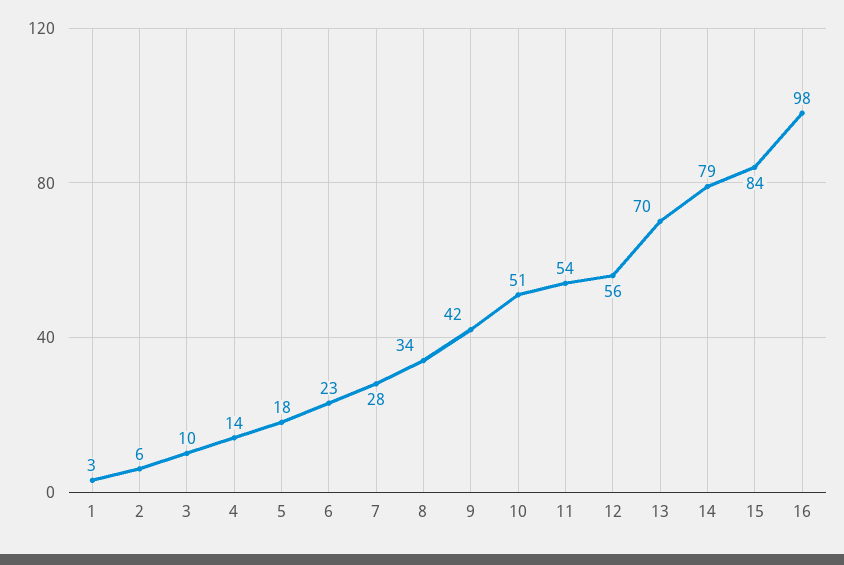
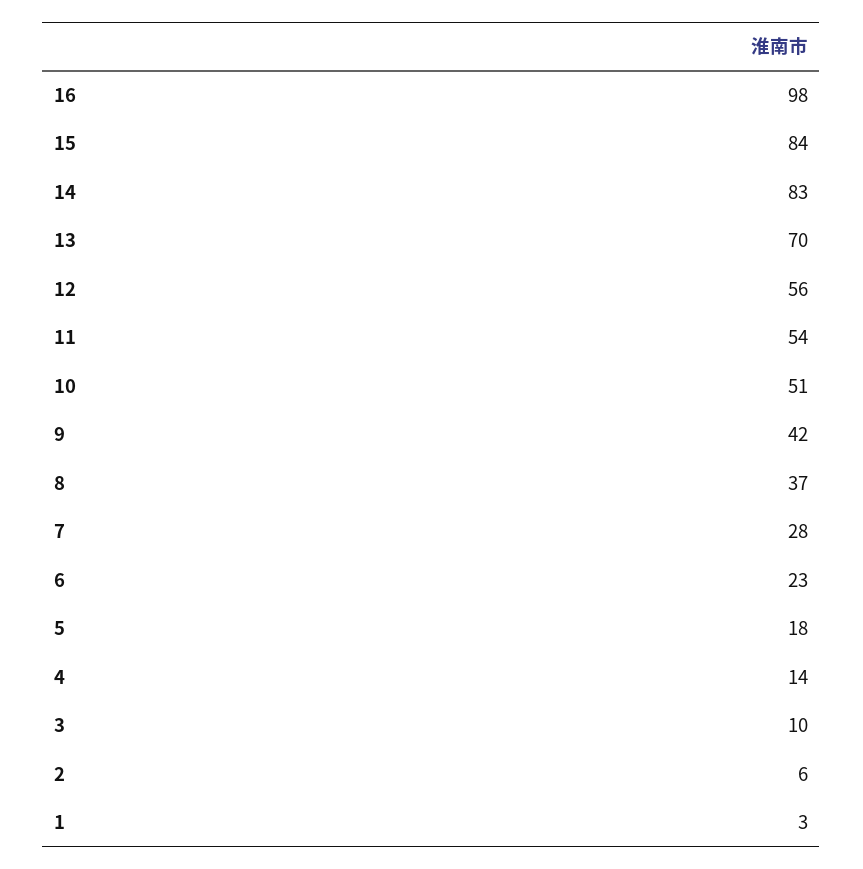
8: 34 -> 37
14: 79 -> 83

